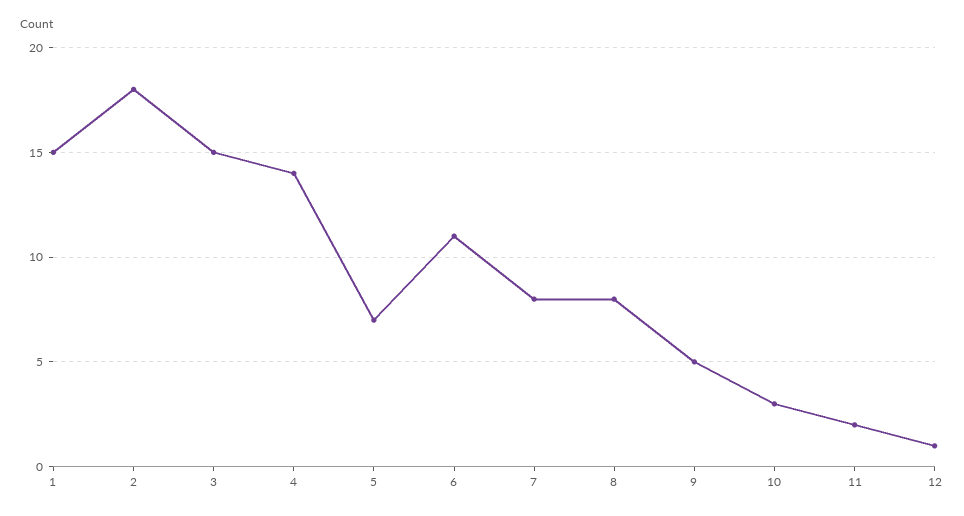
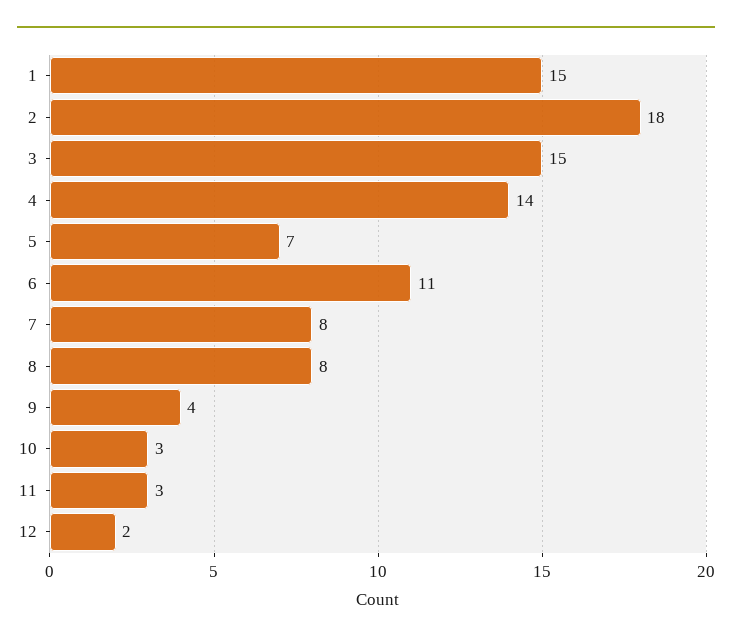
9: 5 -> 4
11: 2 -> 3
12: 1 -> 2

